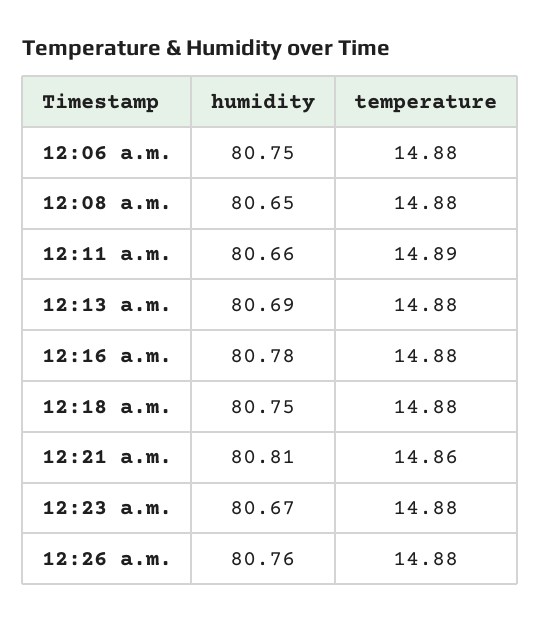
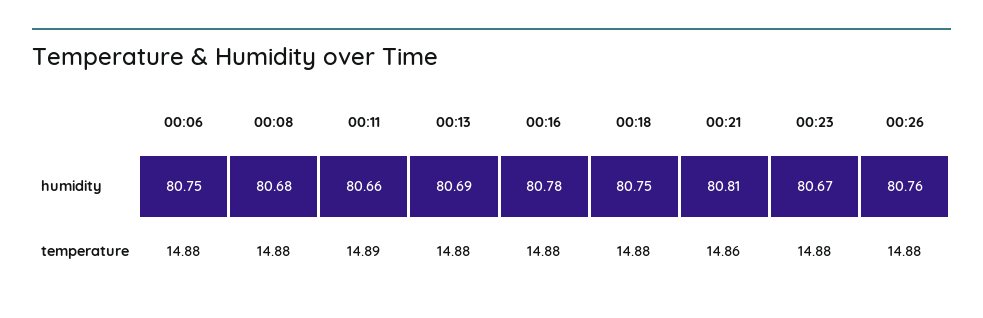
humidity, 12:08 a.m.: 80.65 -> 80.68

